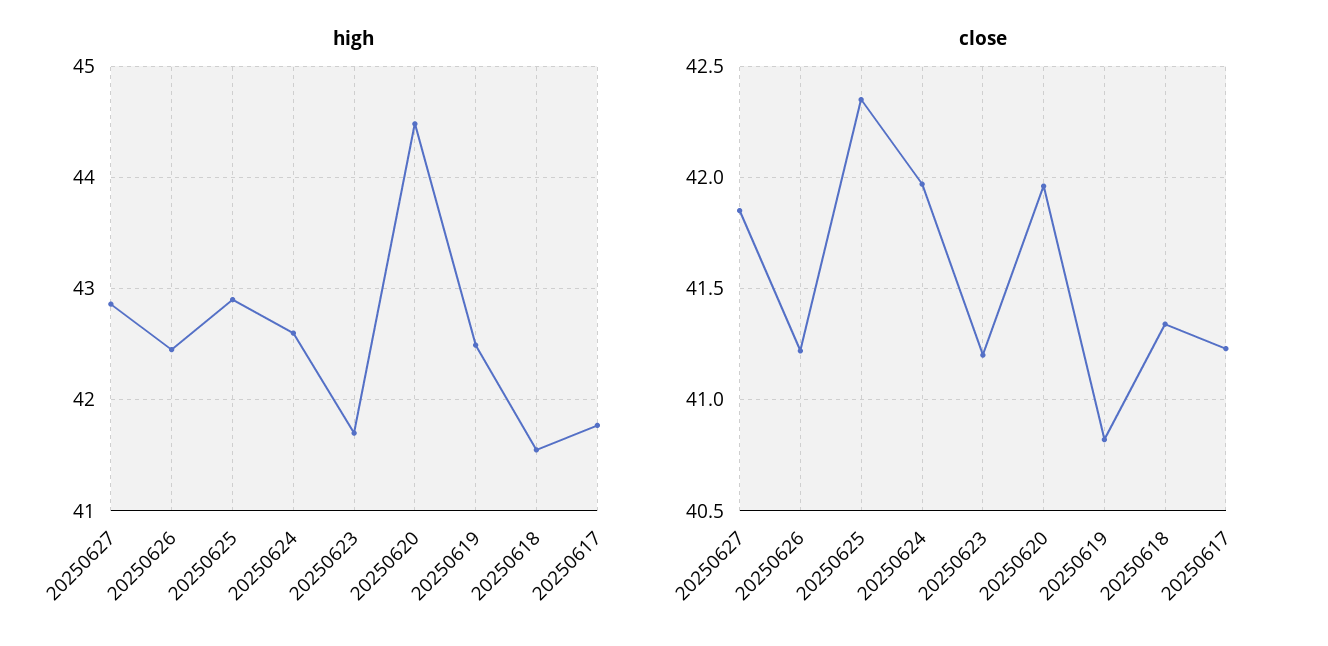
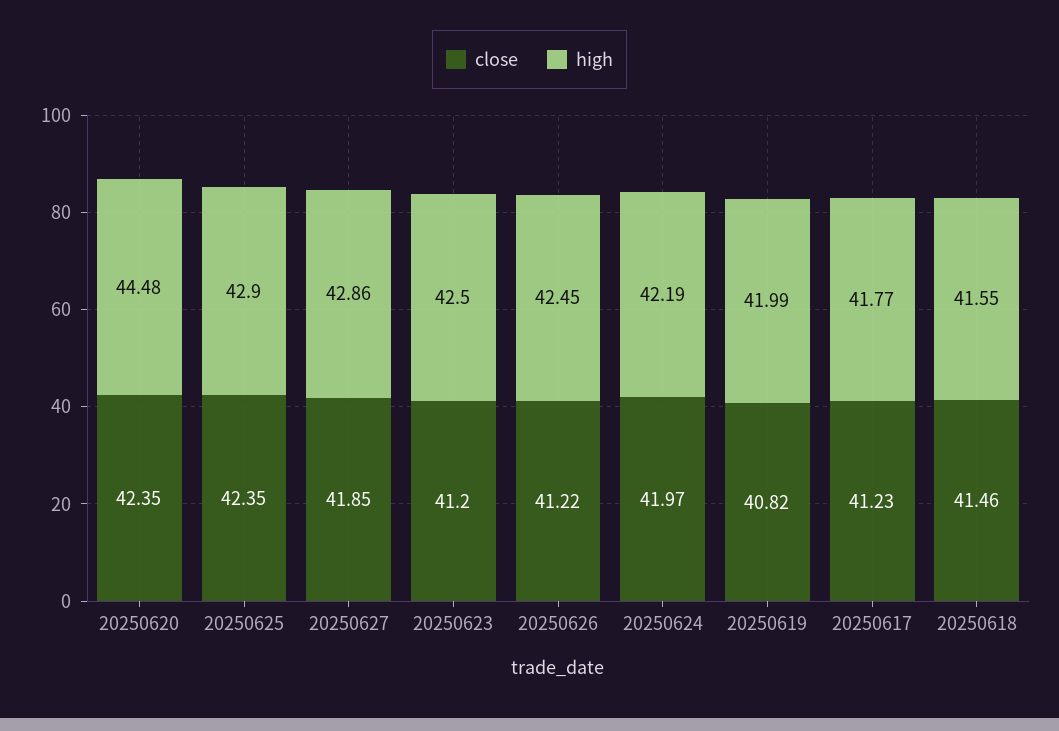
high, 20250624: 42.6 -> 42.19
high, 20250623: 41.7 -> 42.5
high, 20250619: 42.5 -> 41.99
close, 20250620: 41.95 -> 42.35
close, 20250618: 41.35 -> 41.46

